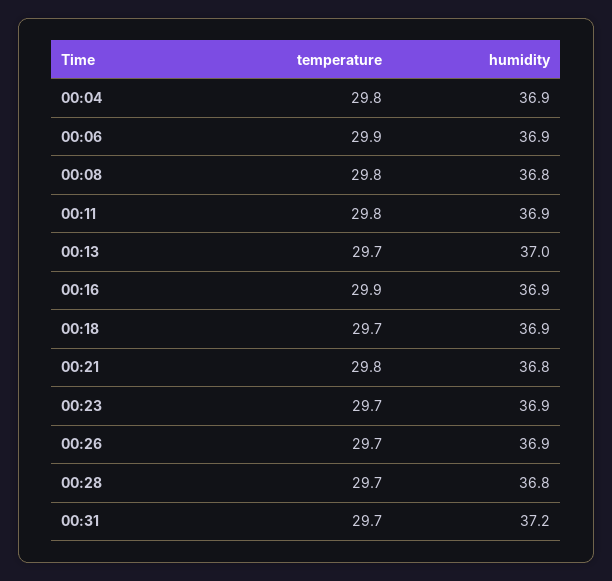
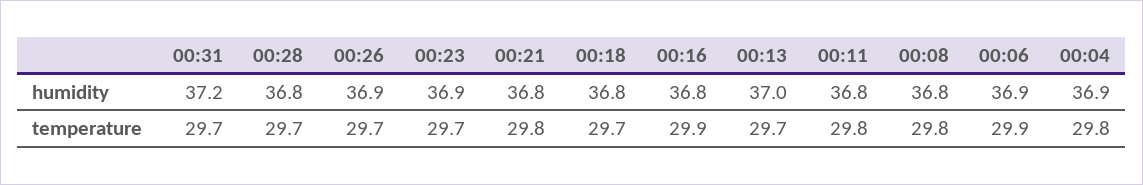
humidity, 00:11: 36.9 -> 36.8
humidity, 00:16: 36.9 -> 36.8
humidity, 00:18: 36.9 -> 36.8

